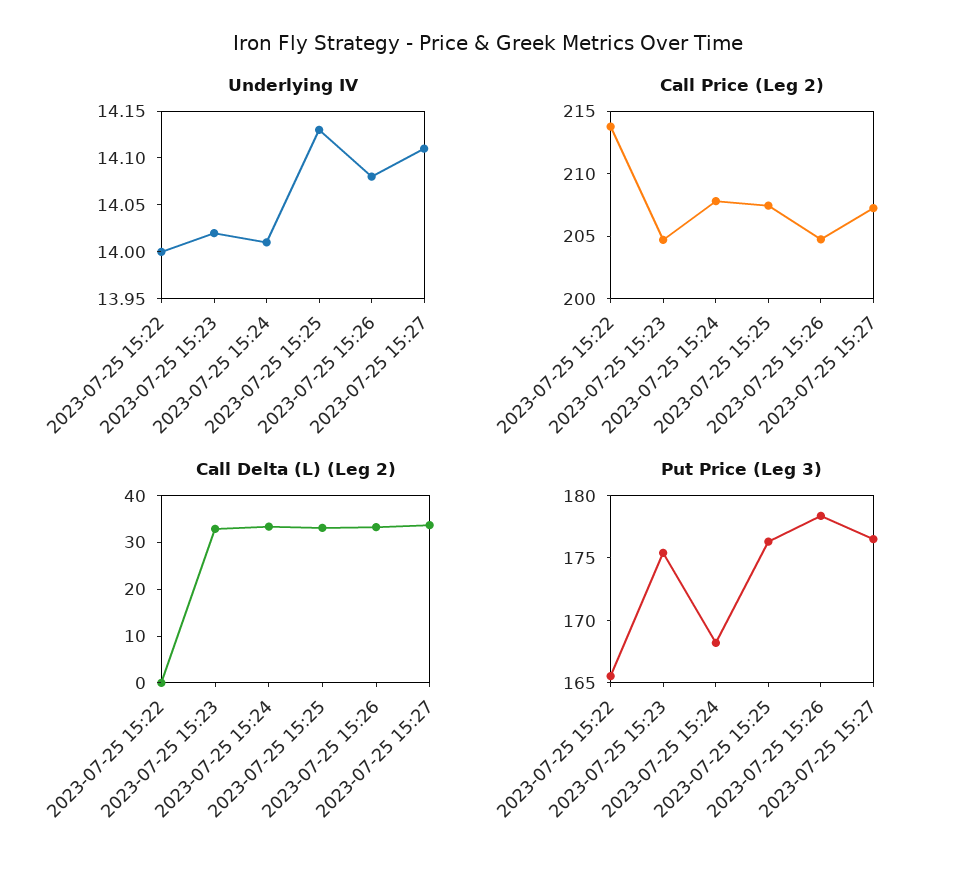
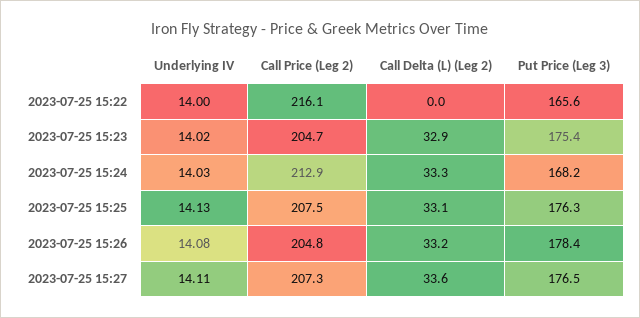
Underlying IV, 2023-07-25 15:24: 14.01 -> 14.03
Call Price (Leg 2), 2023-07-25 15:22: 214 -> 216.1
Call Price (Leg 2), 2023-07-25 15:24: 208 -> 212.9

